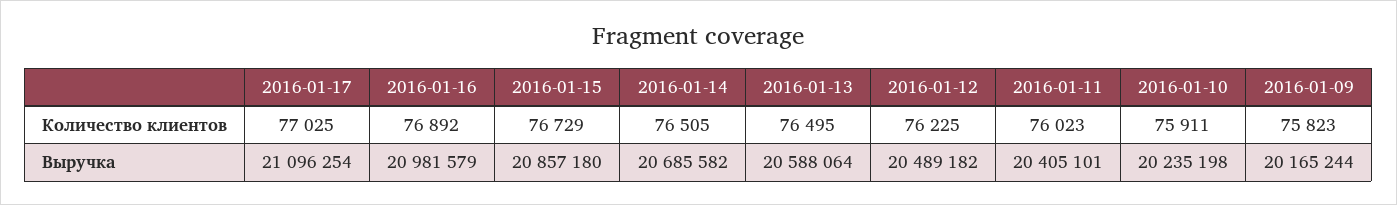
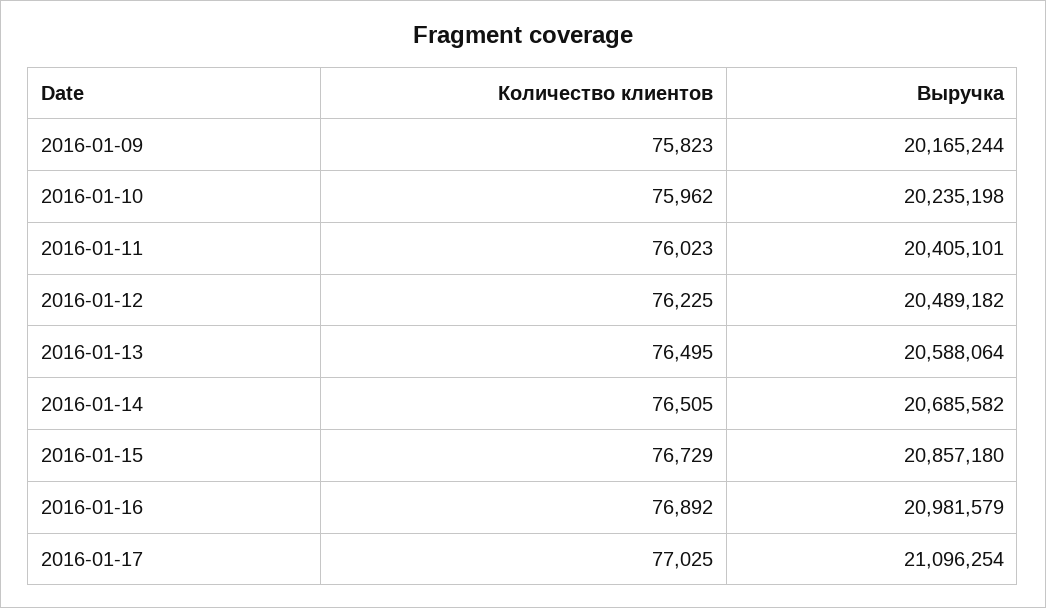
2016-01-10, Количество клиентов: 75911 -> 75962

